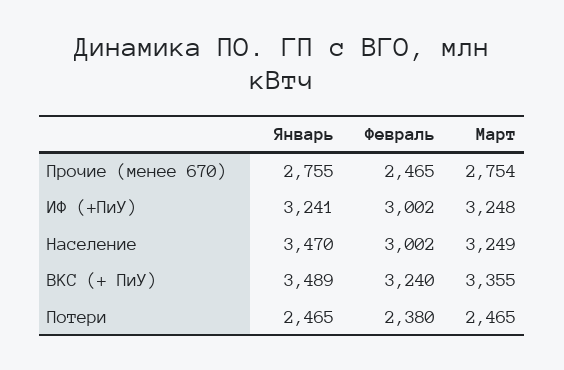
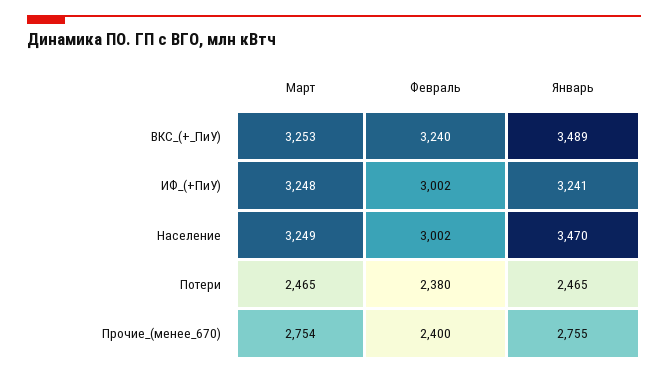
Февраль, Прочие (менее 670): 2465 -> 2400
Март, ВКС (+ ПиУ): 3355 -> 3253

